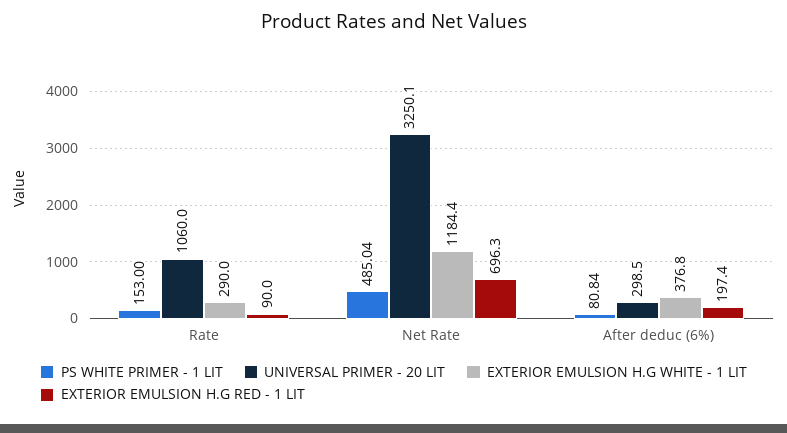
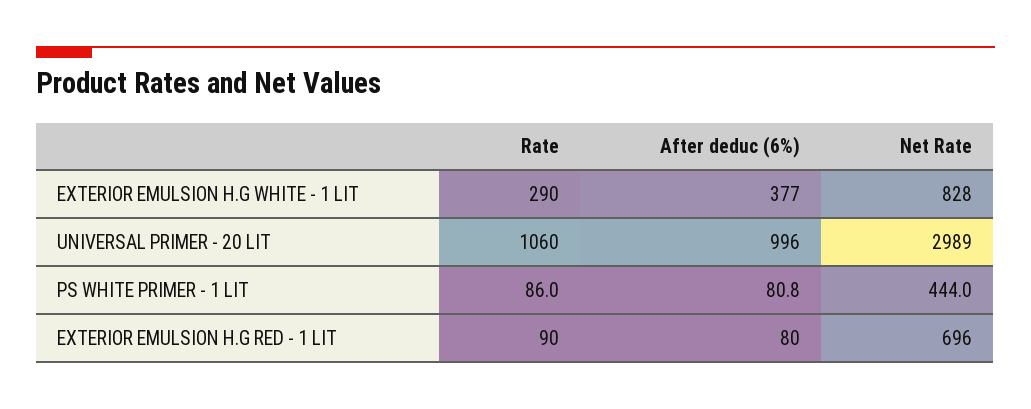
PS WHITE PRIMER - 1 LIT, Rate: 153 -> 86
PS WHITE PRIMER - 1 LIT, Net Rate: 485.04 -> 444
UNIVERSAL PRIMER - 20 LIT, Net Rate: 3250.1 -> 2989
EXTERIOR EMULSION H.G WHITE - 1 LIT, Net Rate: 1184.4 -> 828
UNIVERSAL PRIMER - 20 LIT, After deduc (6%): 298.5 -> 996
EXTERIOR EMULSION H.G RED - 1 LIT, After deduc (6%): 197.4 -> 80

